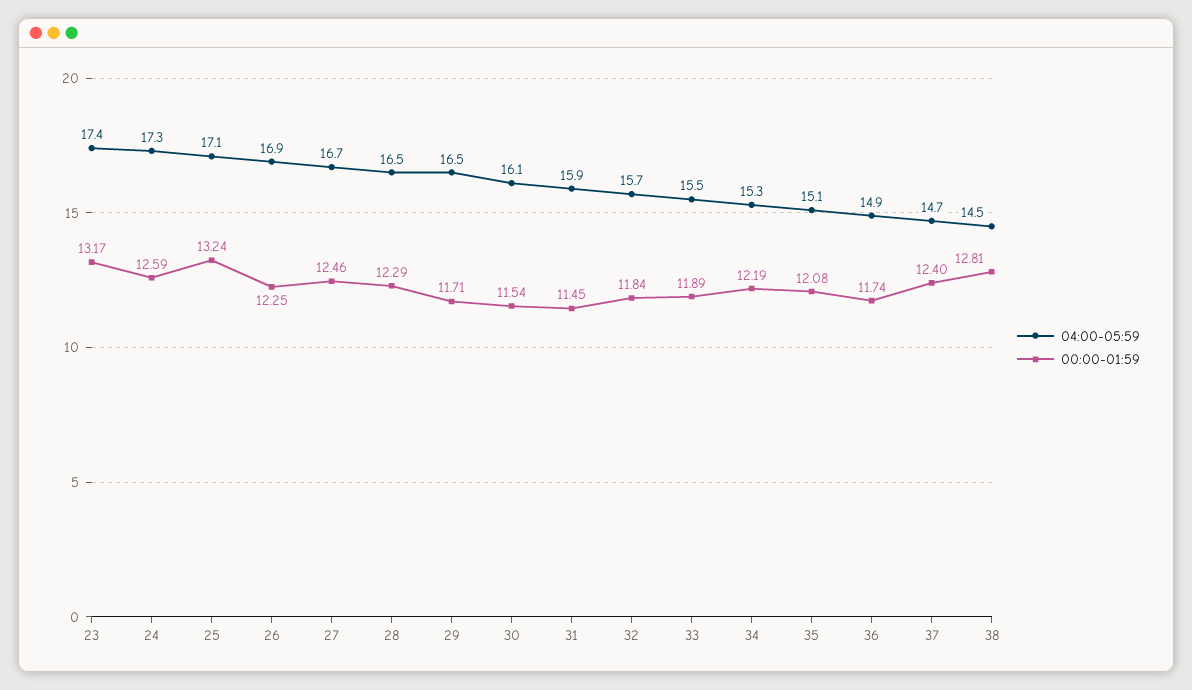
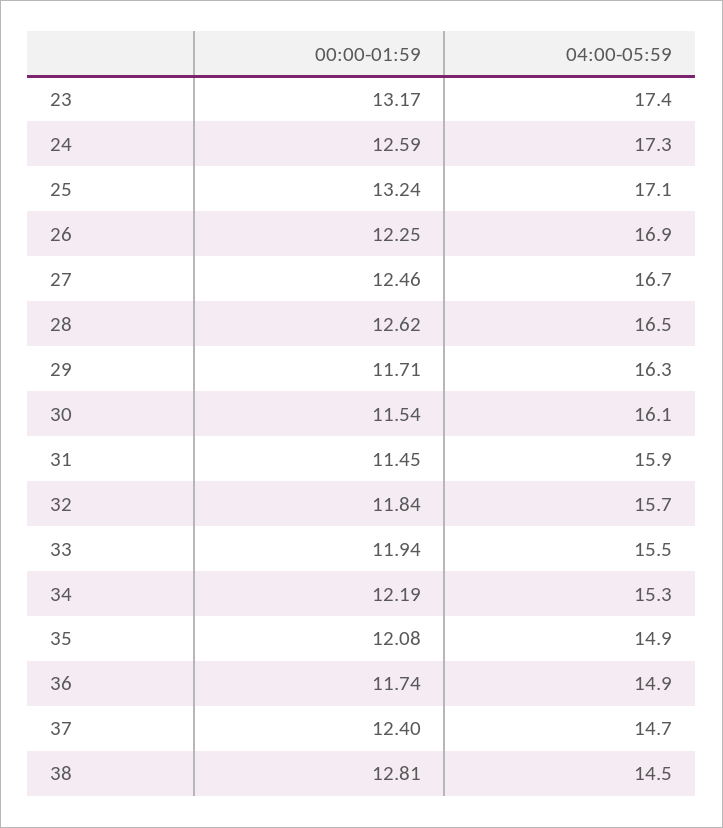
00:00-01:59, 28: 12.29 -> 12.62
04:00-05:59, 29: 16.5 -> 16.3
00:00-01:59, 33: 11.89 -> 11.94
04:00-05:59, 35: 15.1 -> 14.9

